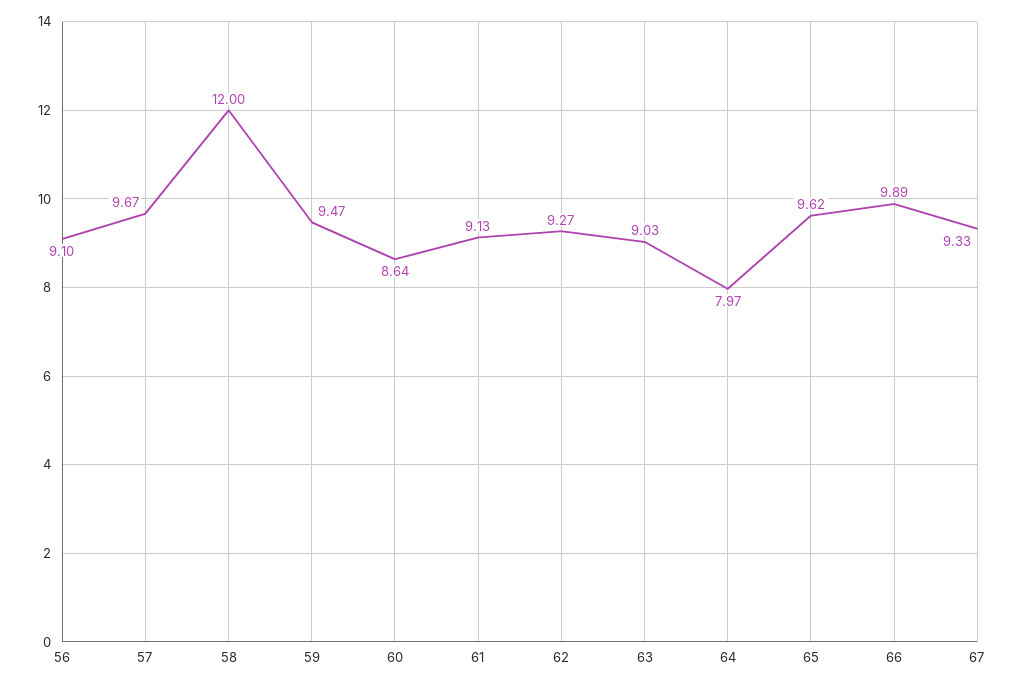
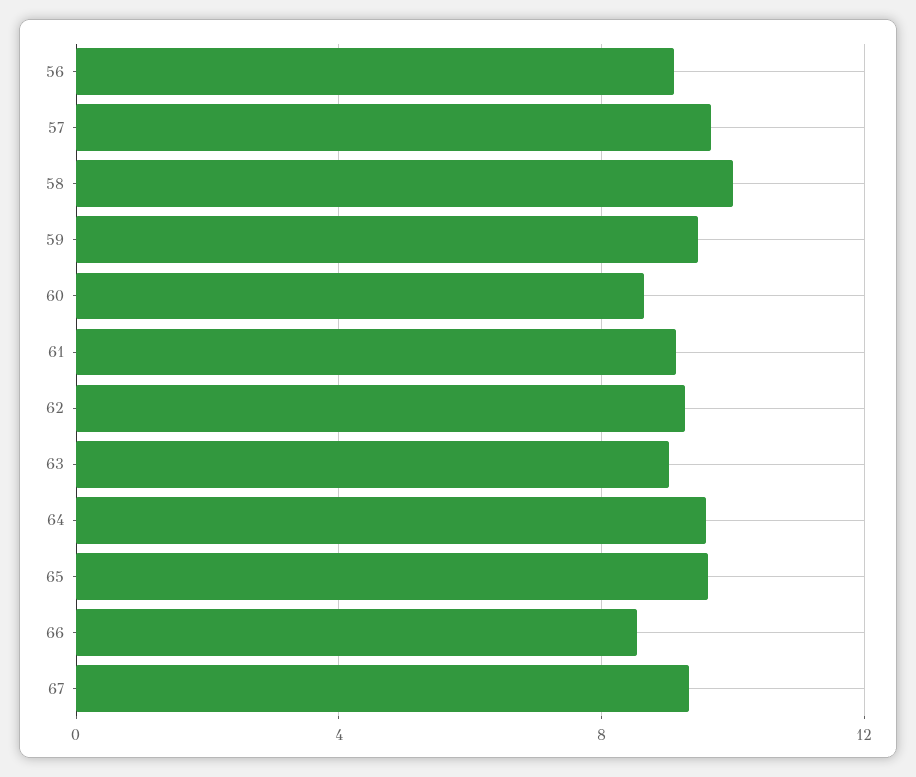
58: 12 -> 10
64: 7.97 -> 9.5
66: 9.89 -> 8.5

